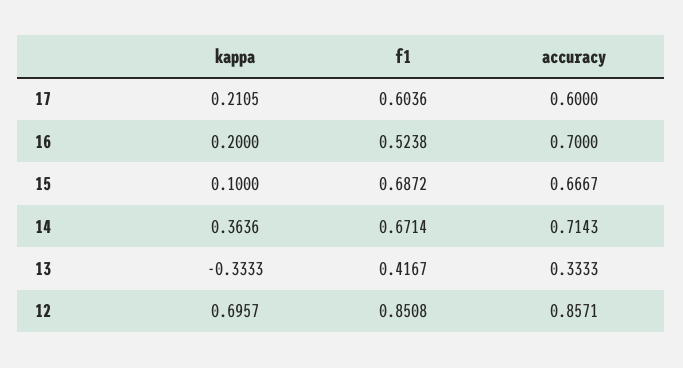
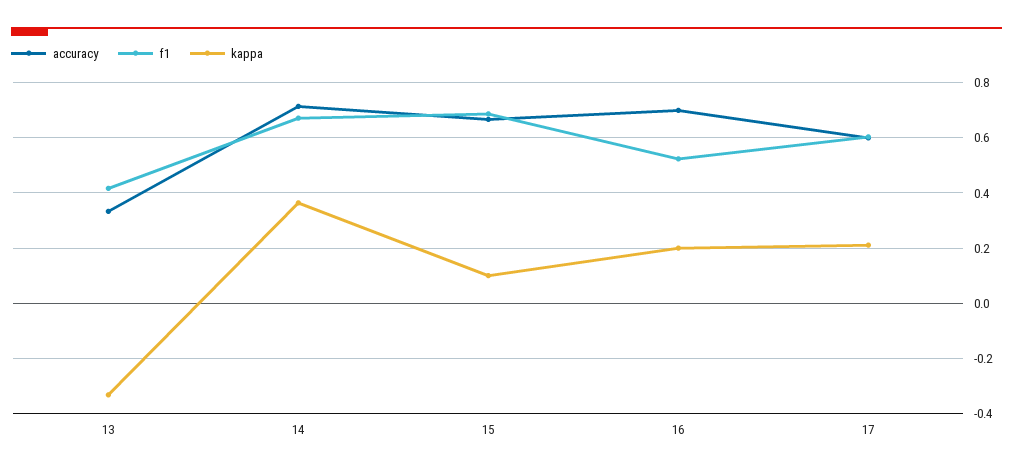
kappa, 12: 0.6957 -> none
f1, 12: 0.8508 -> none
accuracy, 12: 0.8571 -> none

